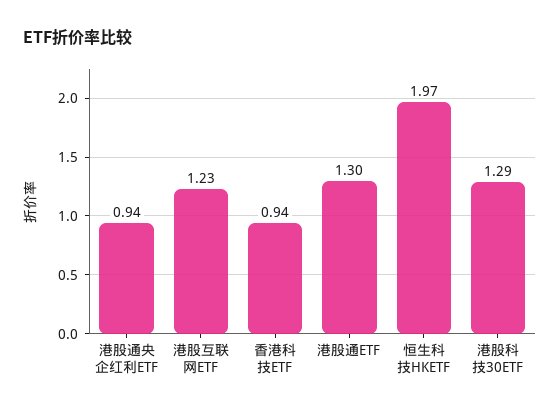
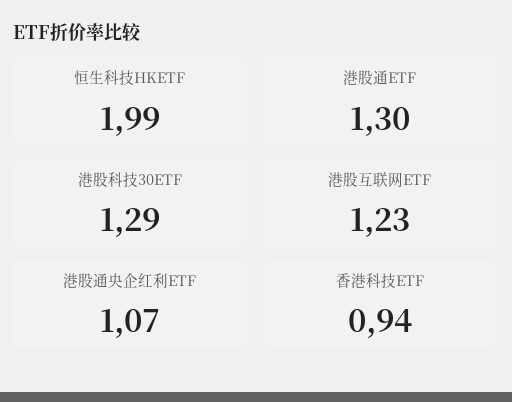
港股通央企红利ETF: 0.94 -> 1.07
恒生科技HKETF: 1.97 -> 1.99

